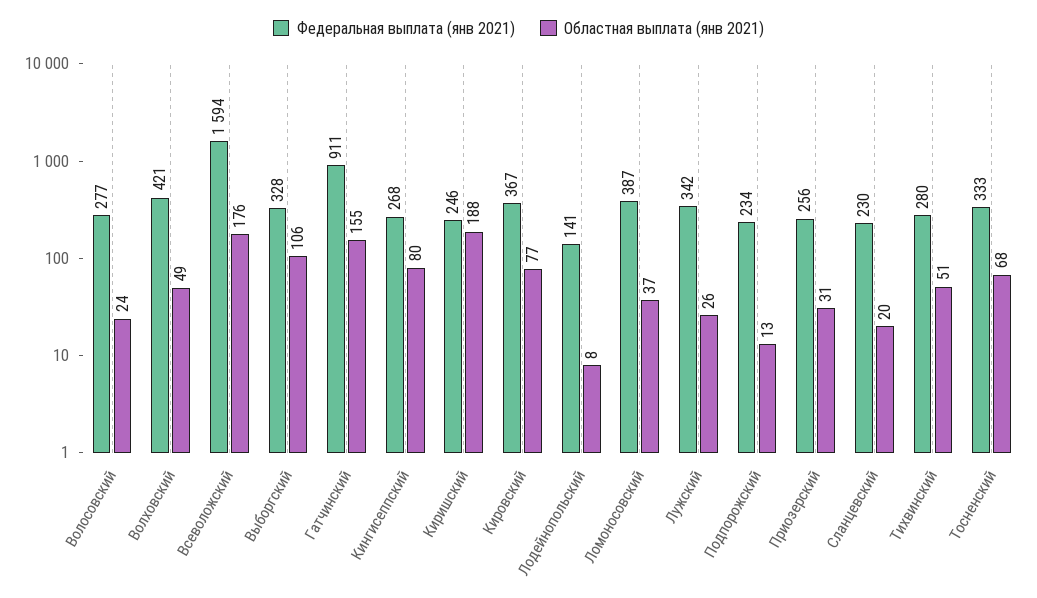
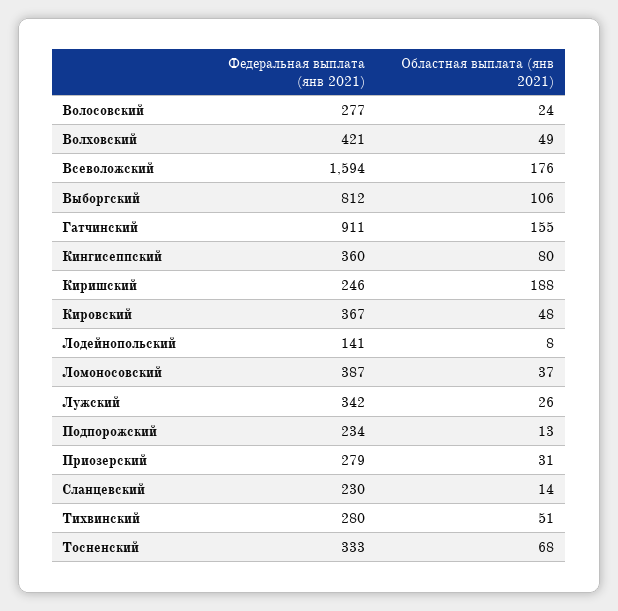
Федеральная выплата (янв 2021), Выборгский: 328 -> 812
Федеральная выплата (янв 2021), Кингисеппский: 268 -> 360
Областная выплата (янв 2021), Кировский: 77 -> 48
Федеральная выплата (янв 2021), Приозерский: 256 -> 279
Областная выплата (янв 2021), Сланцевский: 20 -> 14

